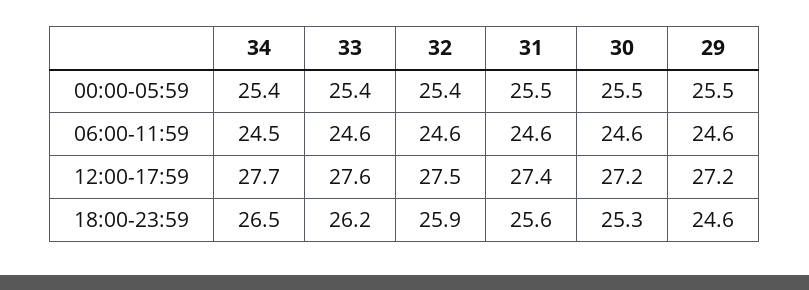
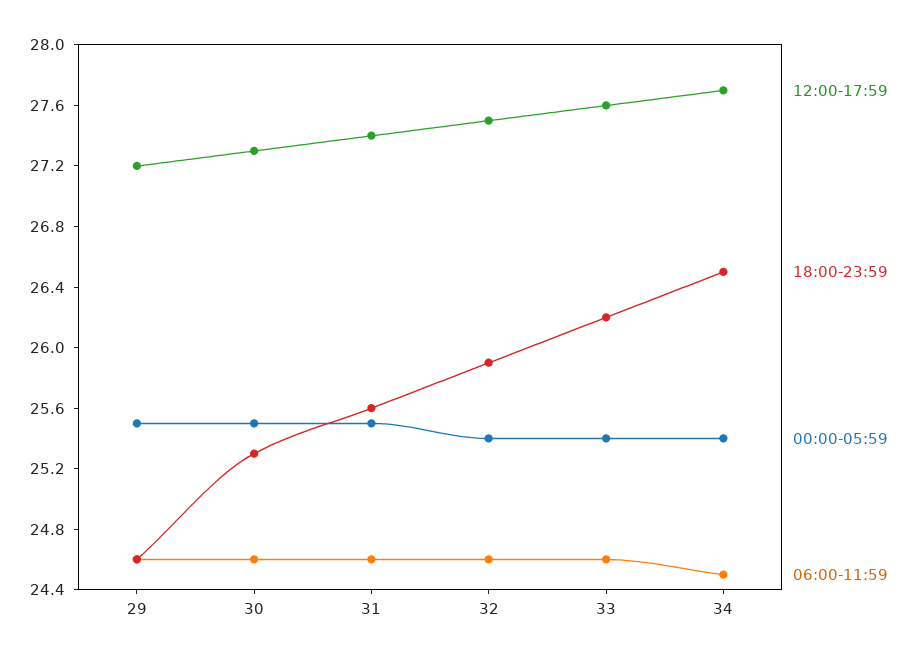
12:00-17:59, 30: 27.2 -> 27.3

